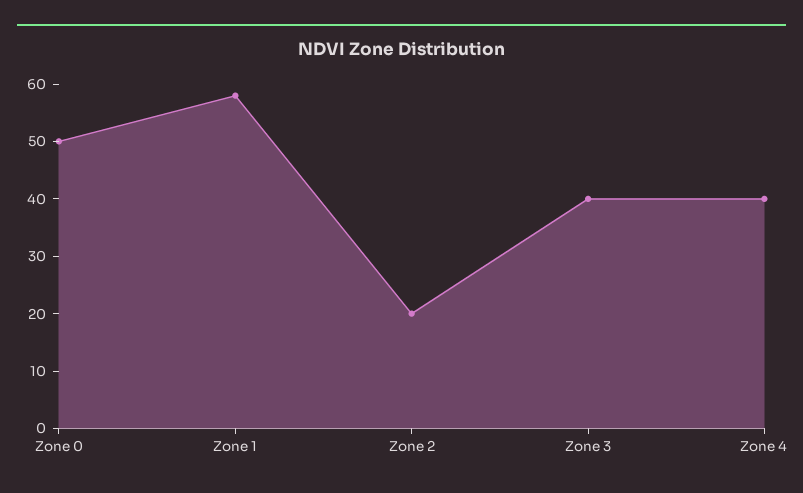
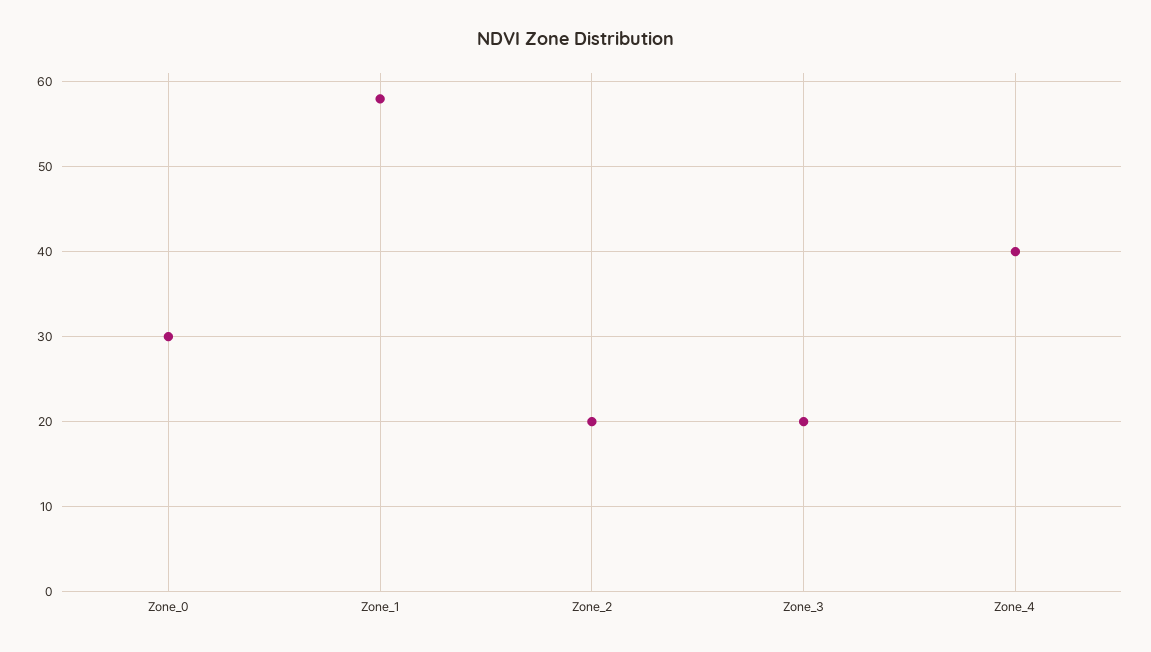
Zone 0: 50 -> 30
Zone 3: 40 -> 20

